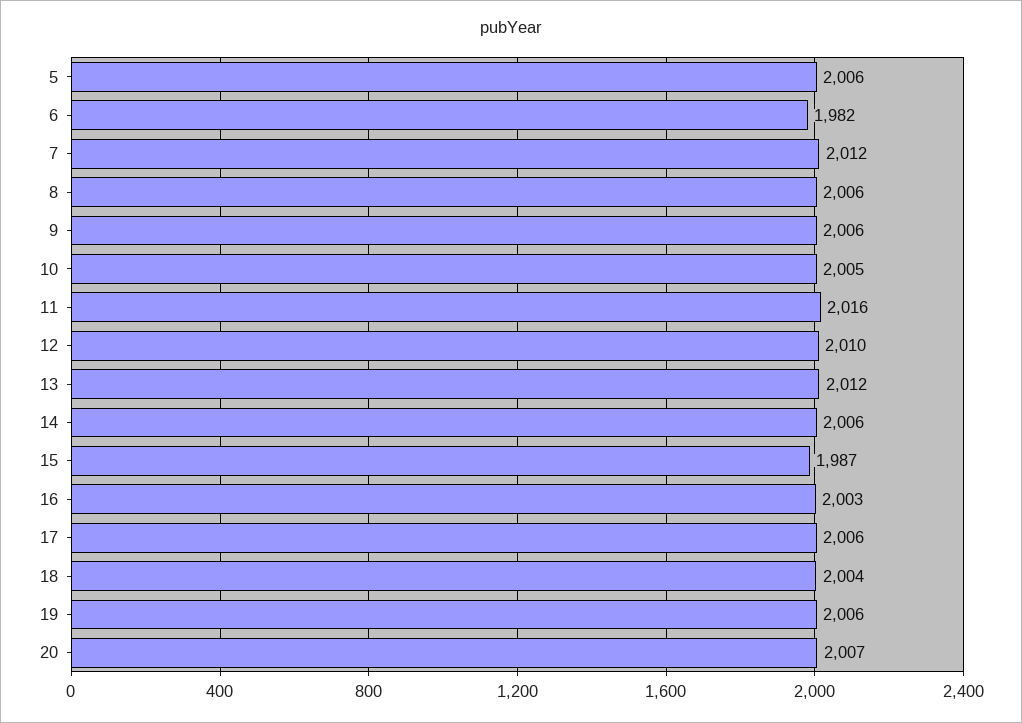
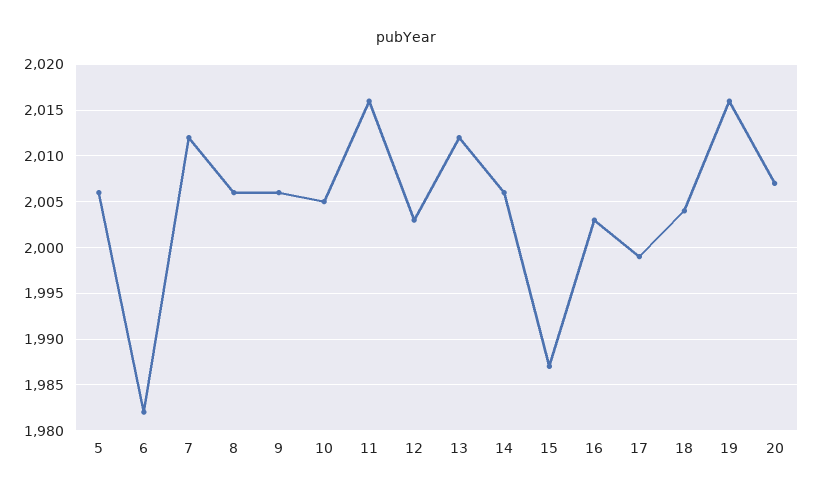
12: 2010 -> 2003
17: 2006 -> 1999
19: 2006 -> 2016

